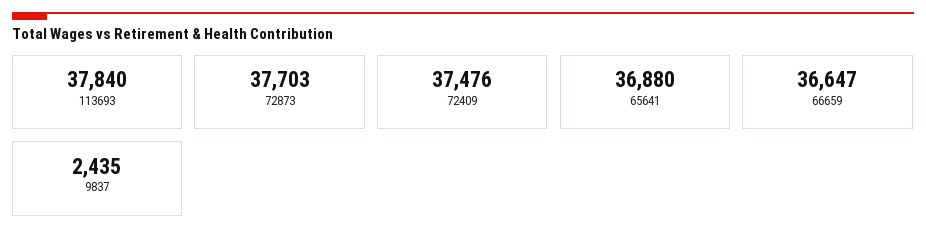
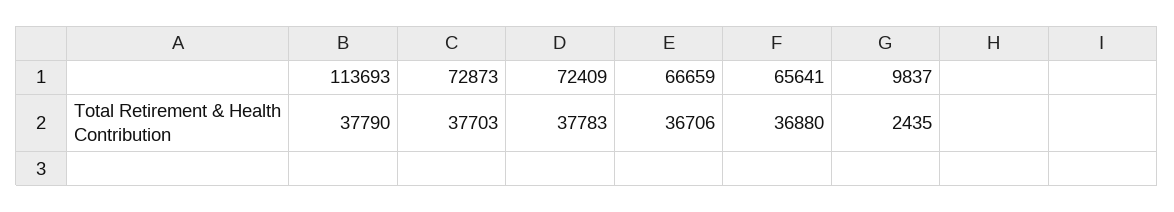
113693: 37840 -> 37790
72409: 37476 -> 37783
66659: 36647 -> 36706

